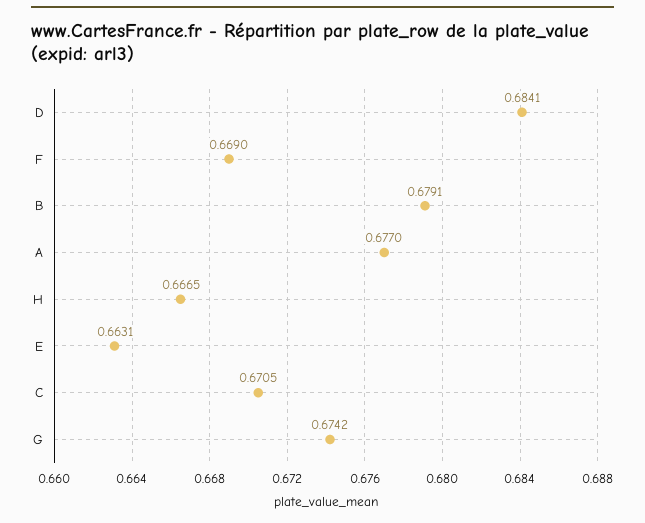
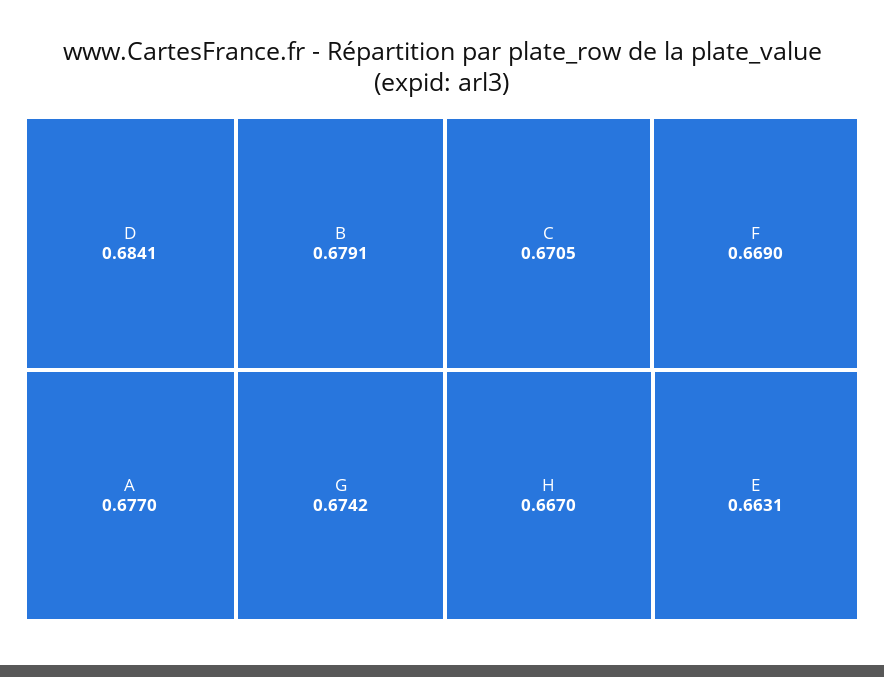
H: 0.6665 -> 0.667

